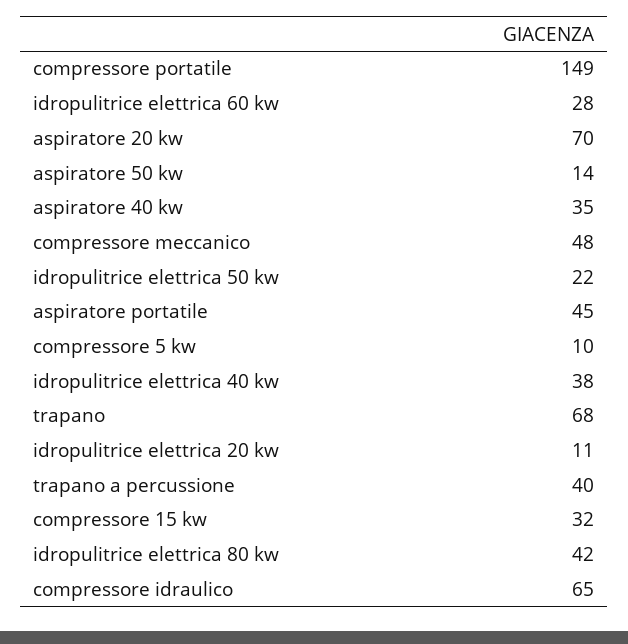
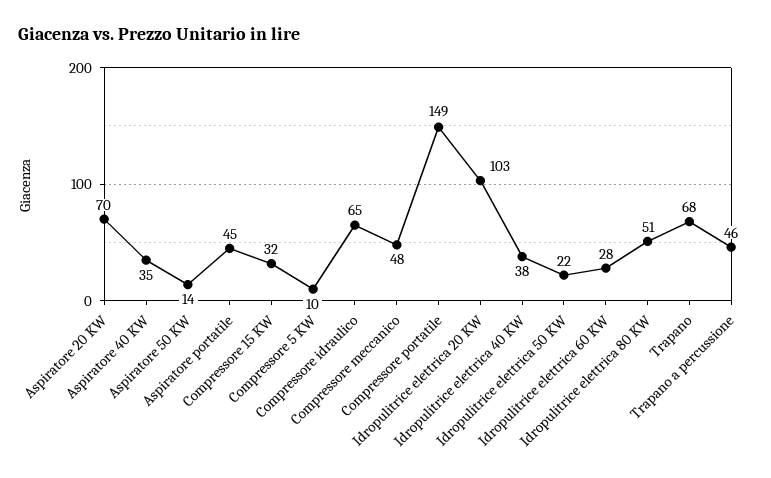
idropulitrice elettrica 20 kw: 11 -> 103
trapano a percussione: 40 -> 46
idropulitrice elettrica 80 kw: 42 -> 51

